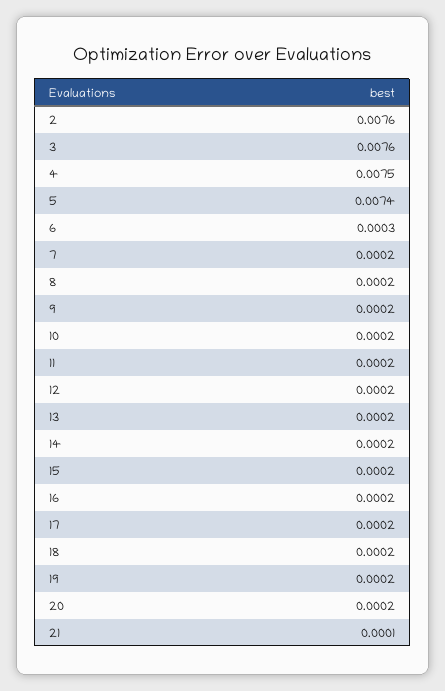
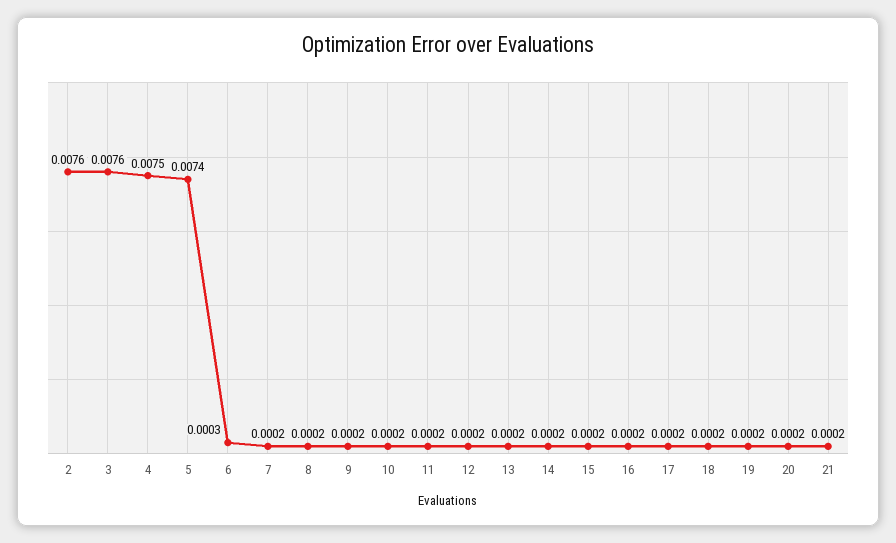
21: 0.0001 -> 0.0002

